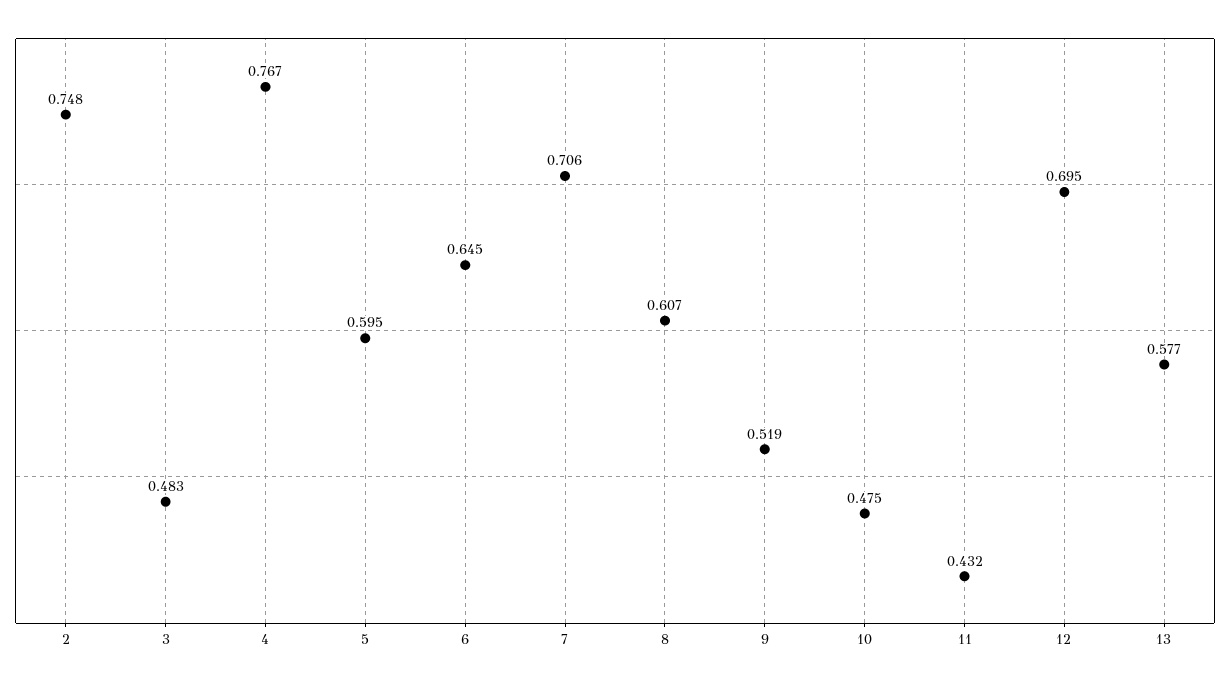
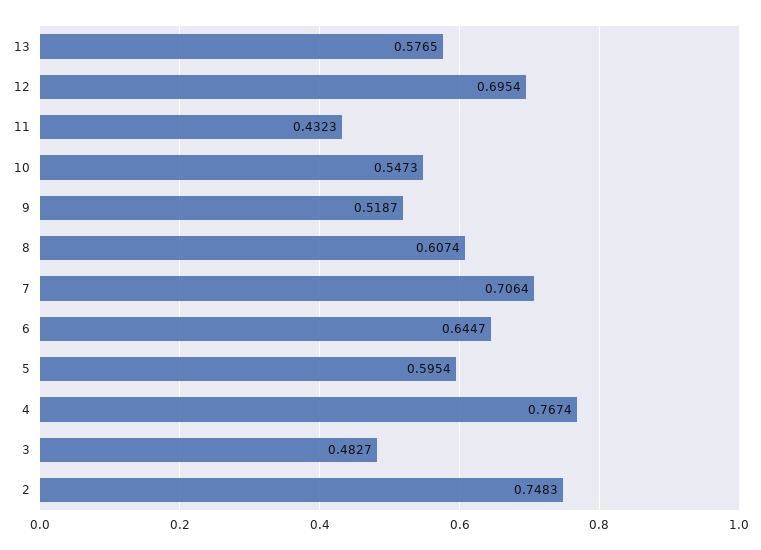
10: 0.475 -> 0.5473

